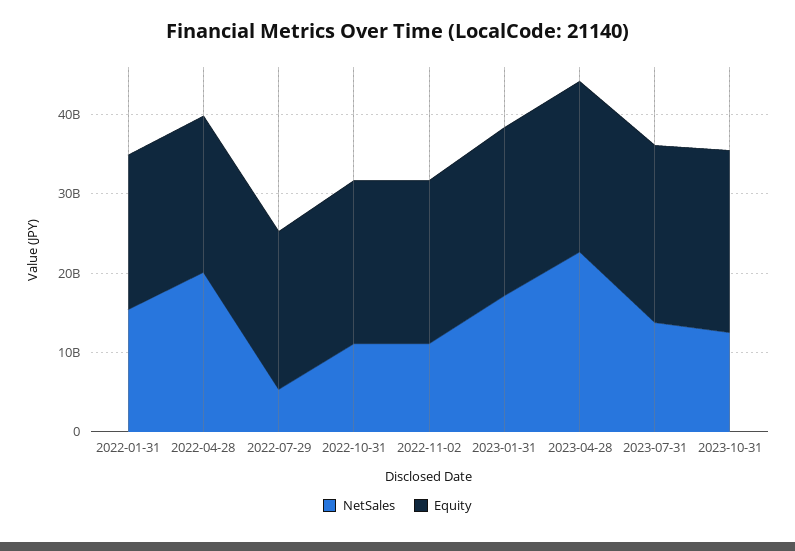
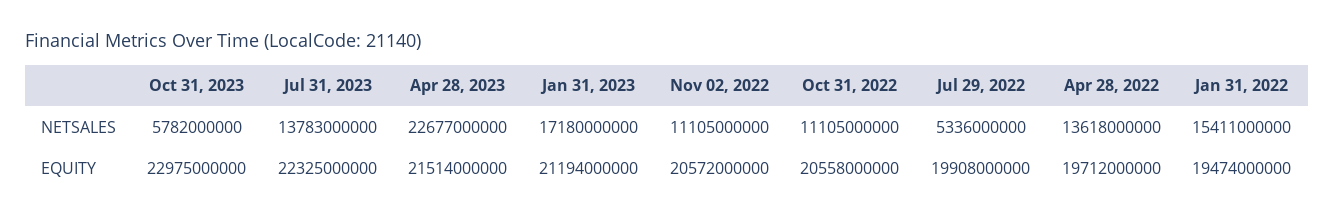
NetSales, 2022-04-28: 20000000000 -> 13618000000
NetSales, 2023-10-31: 12000000000 -> 5782000000

